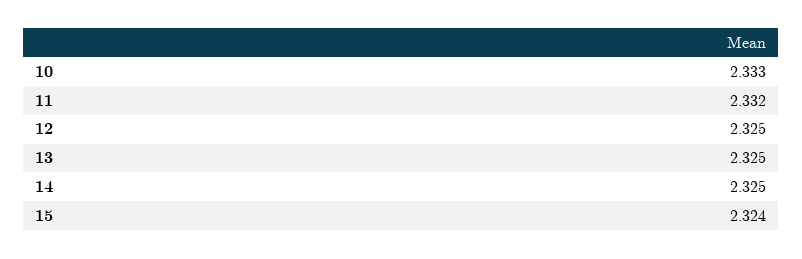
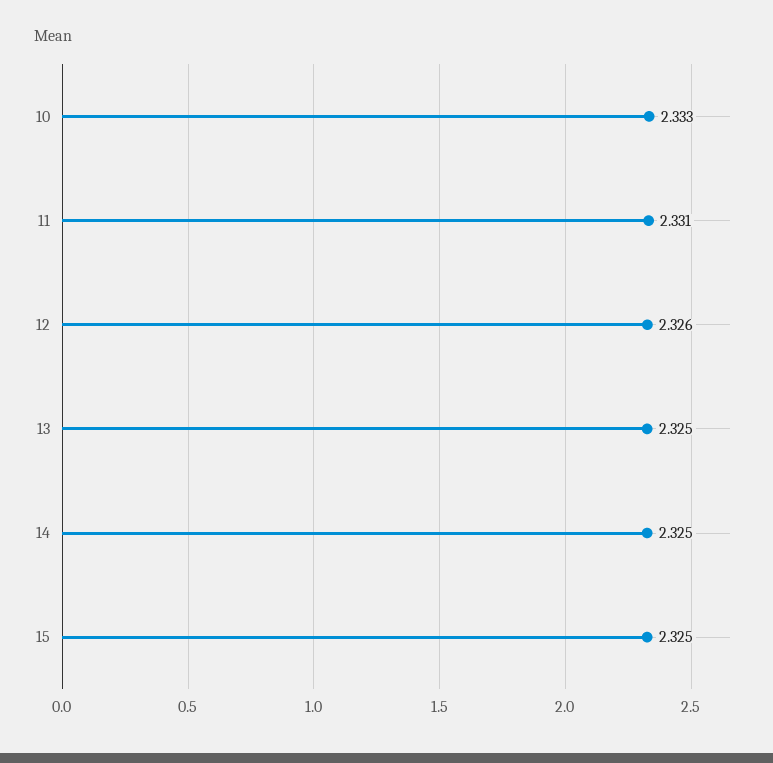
11: 2.332 -> 2.331
12: 2.325 -> 2.326
15: 2.324 -> 2.325

